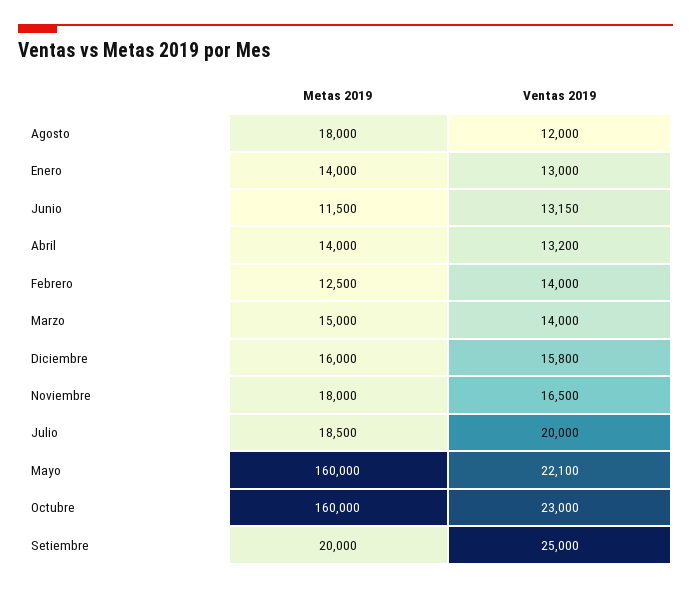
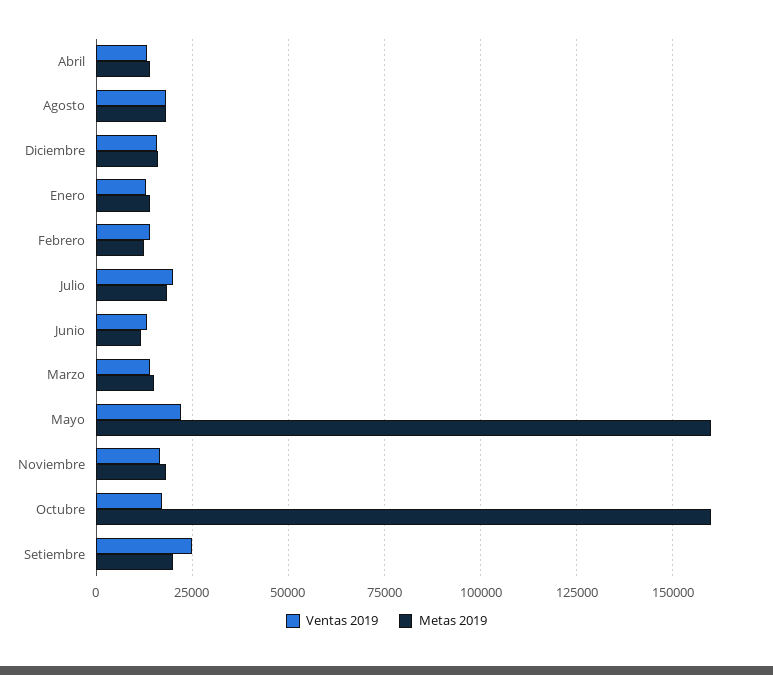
Ventas 2019, Agosto: 12000 -> 17500
Ventas 2019, Octubre: 23000 -> 17500

